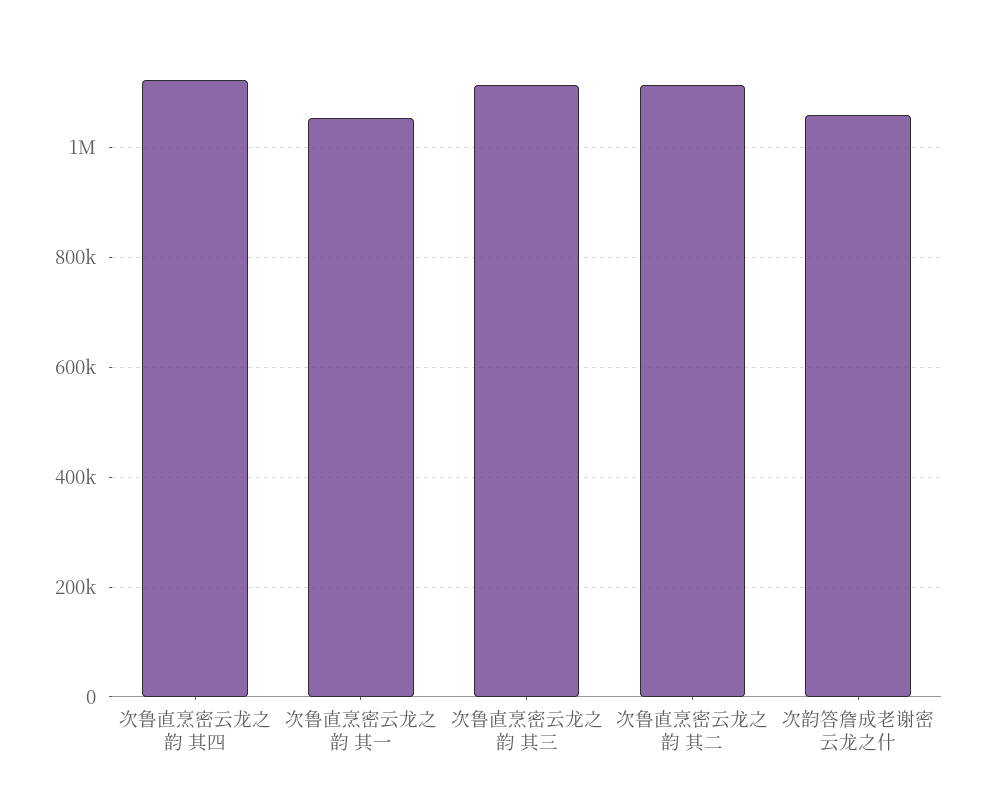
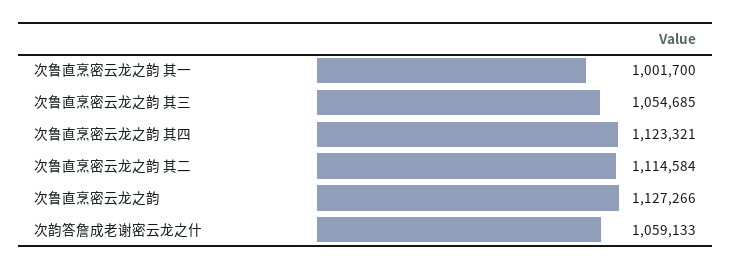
次鲁直烹密云龙之韵 其一: 1060000 -> 1001700
次鲁直烹密云龙之韵 其三: 1120000 -> 1054685
次鲁直烹密云龙之韵: none -> 1127266

